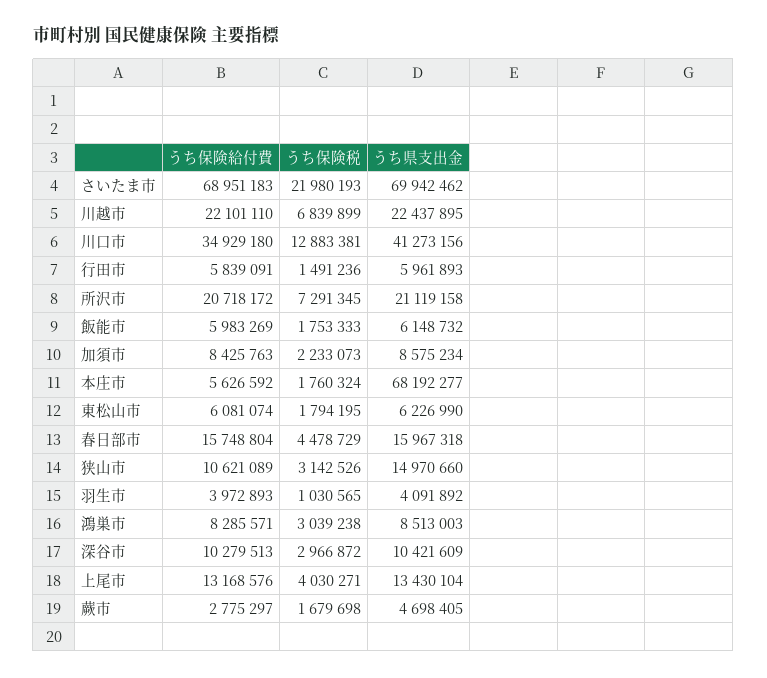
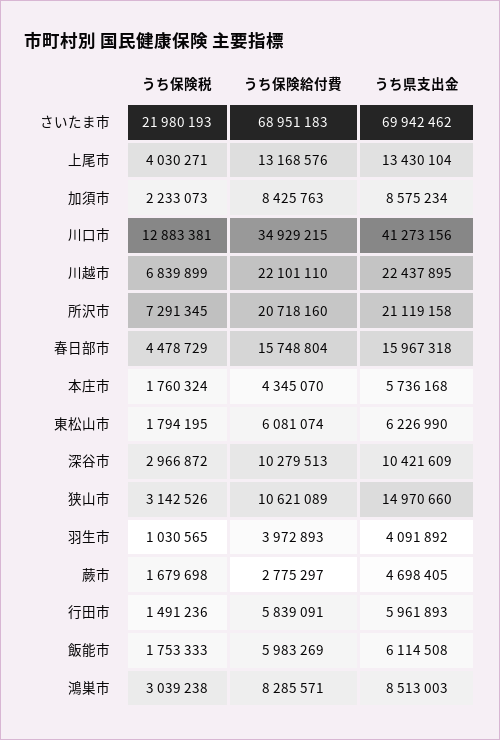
うち保険給付費, 川口市: 34929180 -> 34929215
うち保険給付費, 所沢市: 20718172 -> 20718160
うち県支出金, 飯能市: 6148732 -> 6114508
うち保険給付費, 本庄市: 5626592 -> 4345070
うち県支出金, 本庄市: 68192277 -> 5736168

